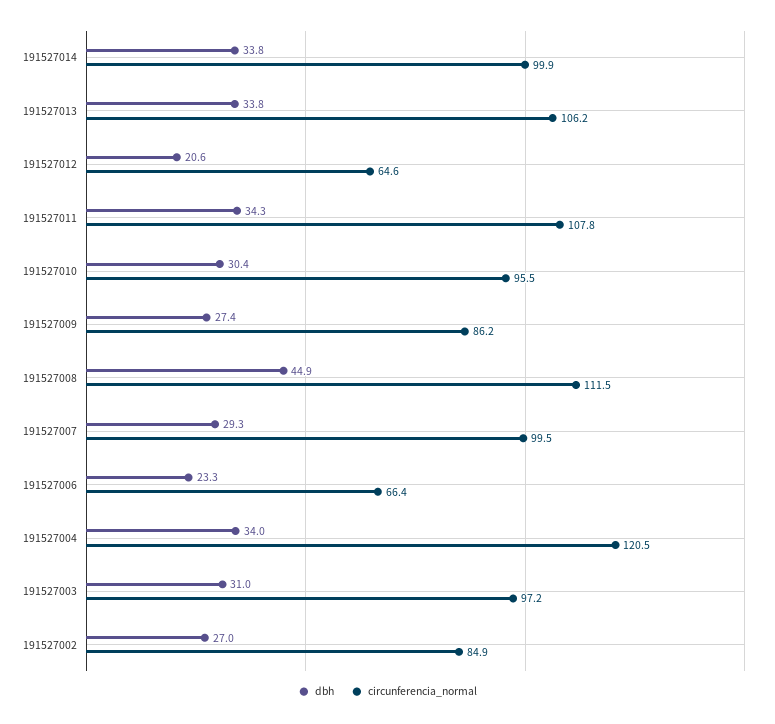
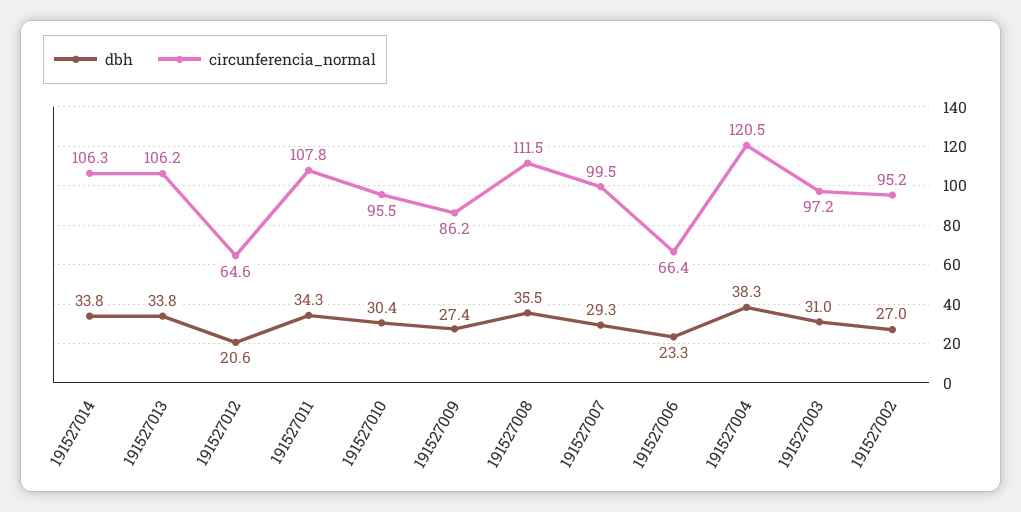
circunferencia_normal, 191527014: 99.9 -> 106.3
dbh, 191527008: 44.9 -> 35.5
dbh, 191527004: 34 -> 38.3
circunferencia_normal, 191527002: 84.9 -> 95.2

